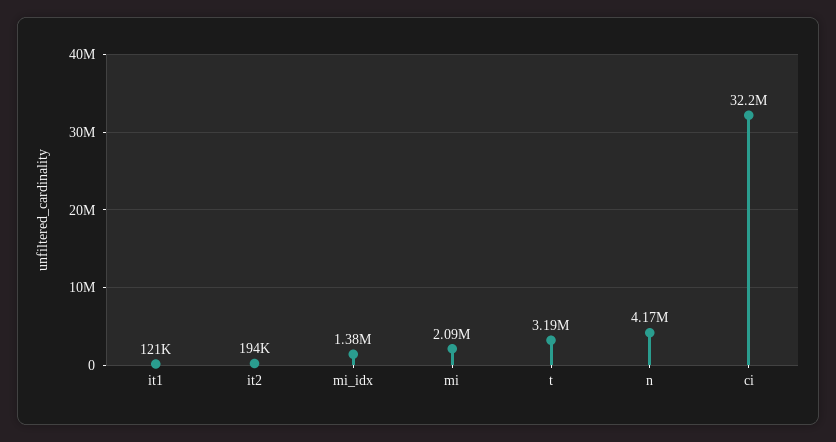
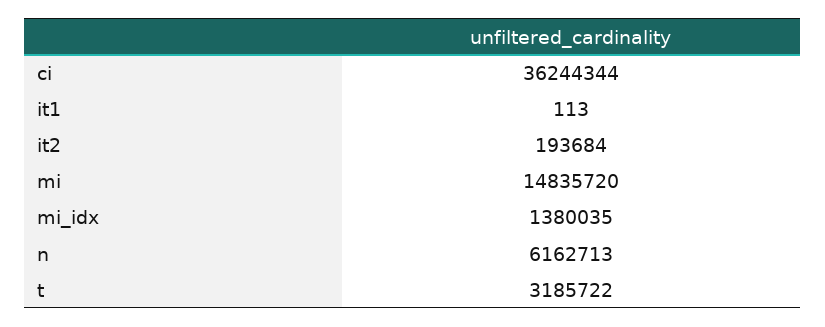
it1: 121000 -> 113
mi: 2090000 -> 14835720
n: 4170000 -> 6162713
ci: 32200000 -> 36244344

